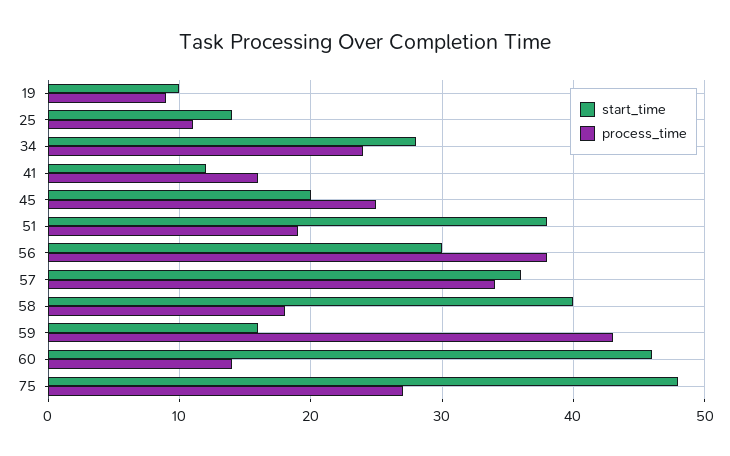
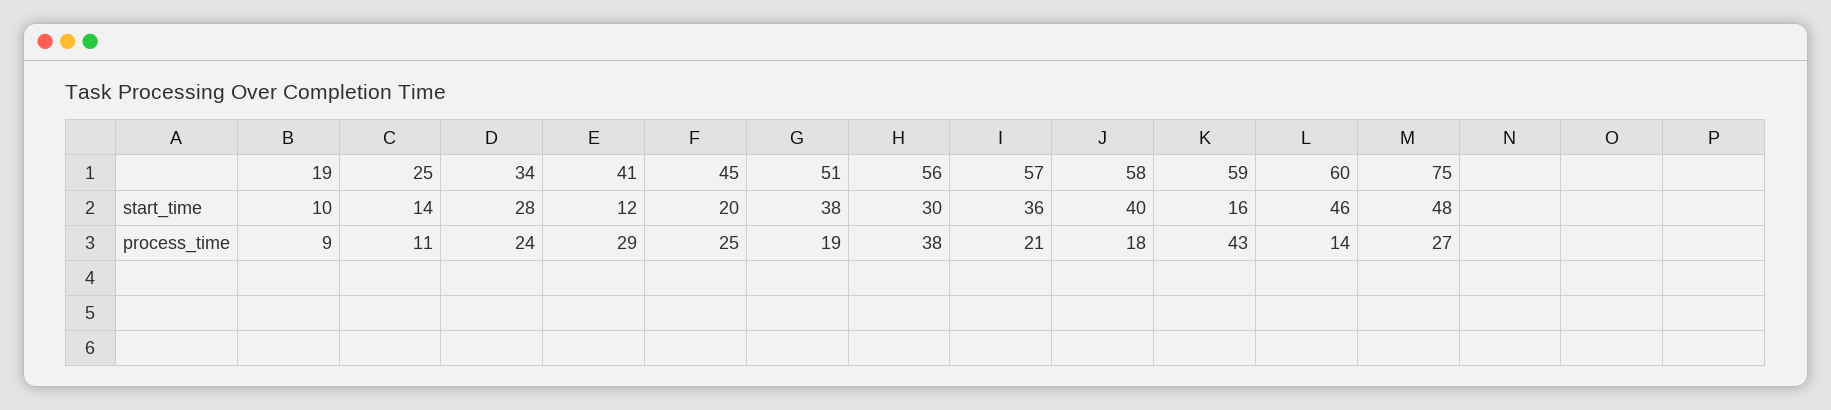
process_time, 41: 16 -> 29
process_time, 57: 34 -> 21

